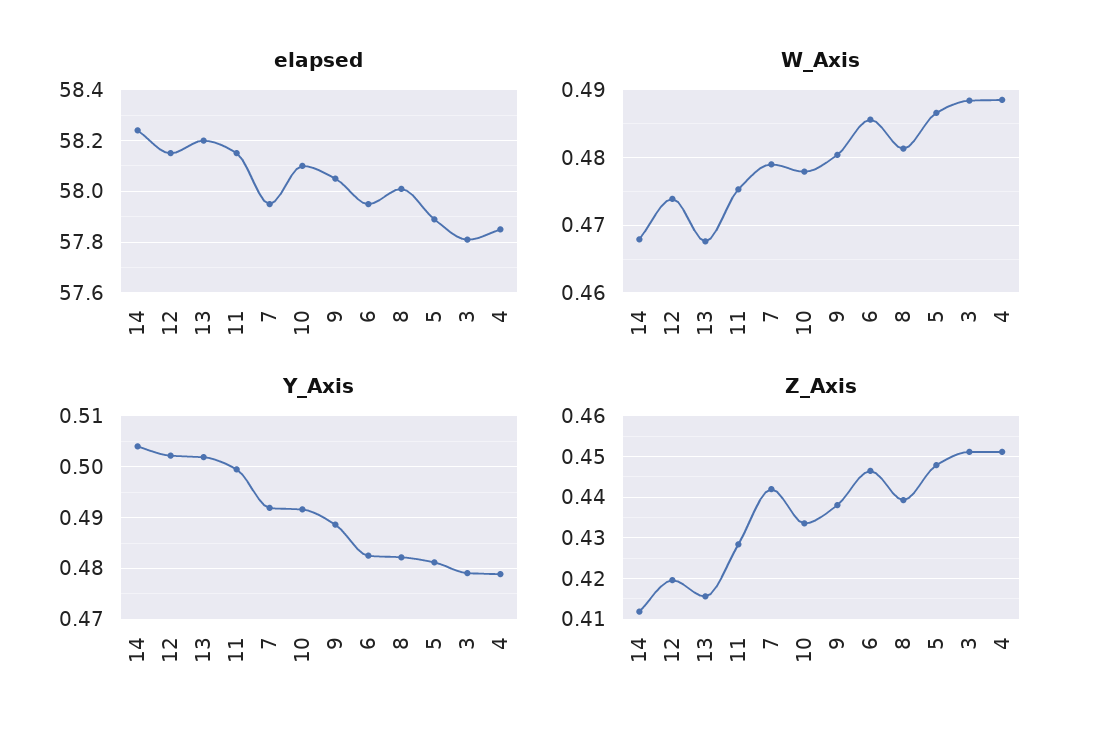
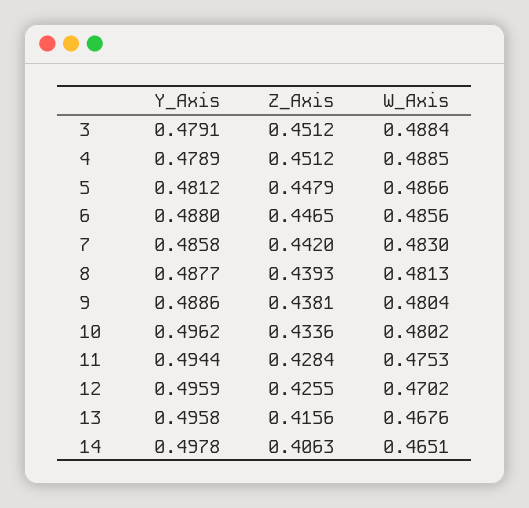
elapsed, 14: 58.25 -> none
elapsed, 12: 58.15 -> none
elapsed, 13: 58.2 -> none
elapsed, 11: 58.15 -> none
elapsed, 7: 57.95 -> none
elapsed, 10: 58.1 -> none
elapsed, 9: 58.05 -> none
elapsed, 6: 57.95 -> none
elapsed, 8: 58 -> none
elapsed, 5: 57.9 -> none
elapsed, 3: 57.8 -> none
elapsed, 4: 57.85 -> none
W_Axis, 14: 0.468 -> 0.4651
W_Axis, 12: 0.474 -> 0.4702
W_Axis, 7: 0.479 -> 0.483
W_Axis, 10: 0.478 -> 0.4802
Y_Axis, 14: 0.504 -> 0.4978
Y_Axis, 12: 0.502 -> 0.4959
Y_Axis, 13: 0.502 -> 0.4958
Y_Axis, 11: 0.5 -> 0.4944
Y_Axis, 7: 0.492 -> 0.4858
Y_Axis, 10: 0.492 -> 0.4962
Y_Axis, 6: 0.482 -> 0.488
Y_Axis, 8: 0.482 -> 0.4877
Z_Axis, 14: 0.412 -> 0.4063
Z_Axis, 12: 0.42 -> 0.4255

